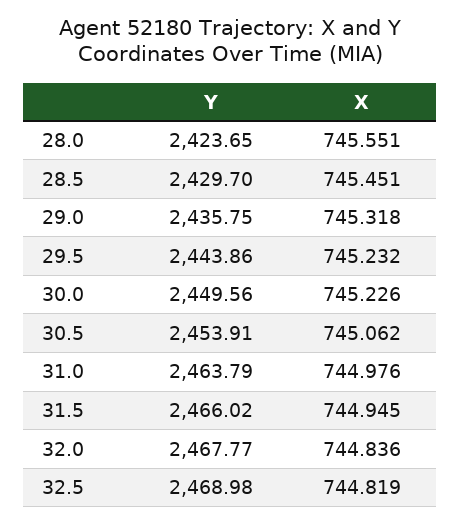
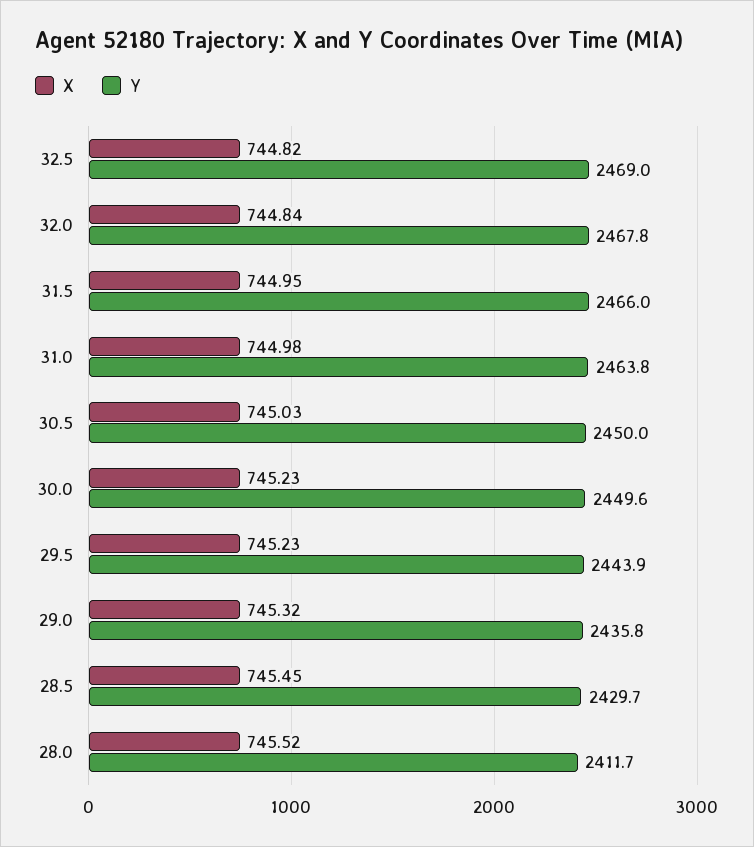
Y, 28.0: 2423.65 -> 2411.7
X, 28.0: 745.551 -> 745.52
Y, 30.5: 2453.91 -> 2450
X, 30.5: 745.062 -> 745.03

